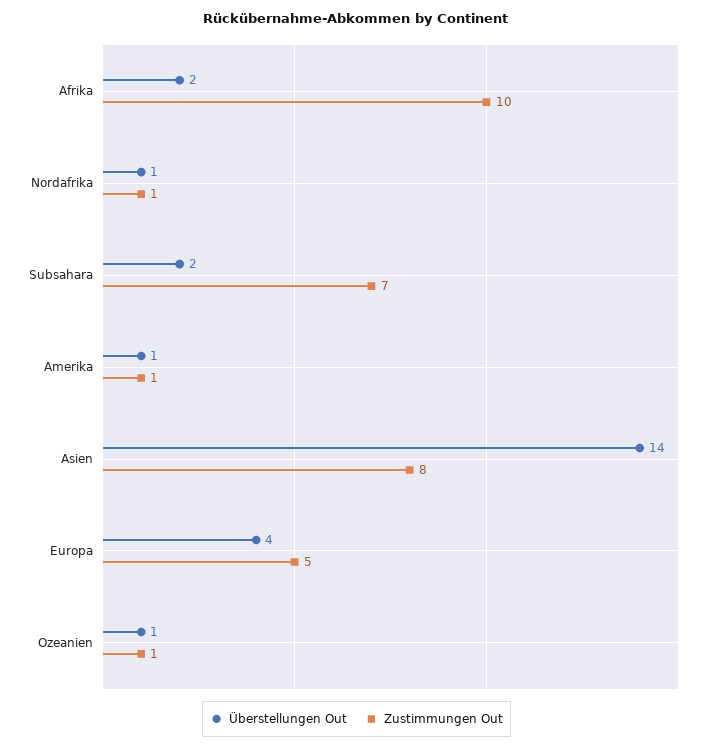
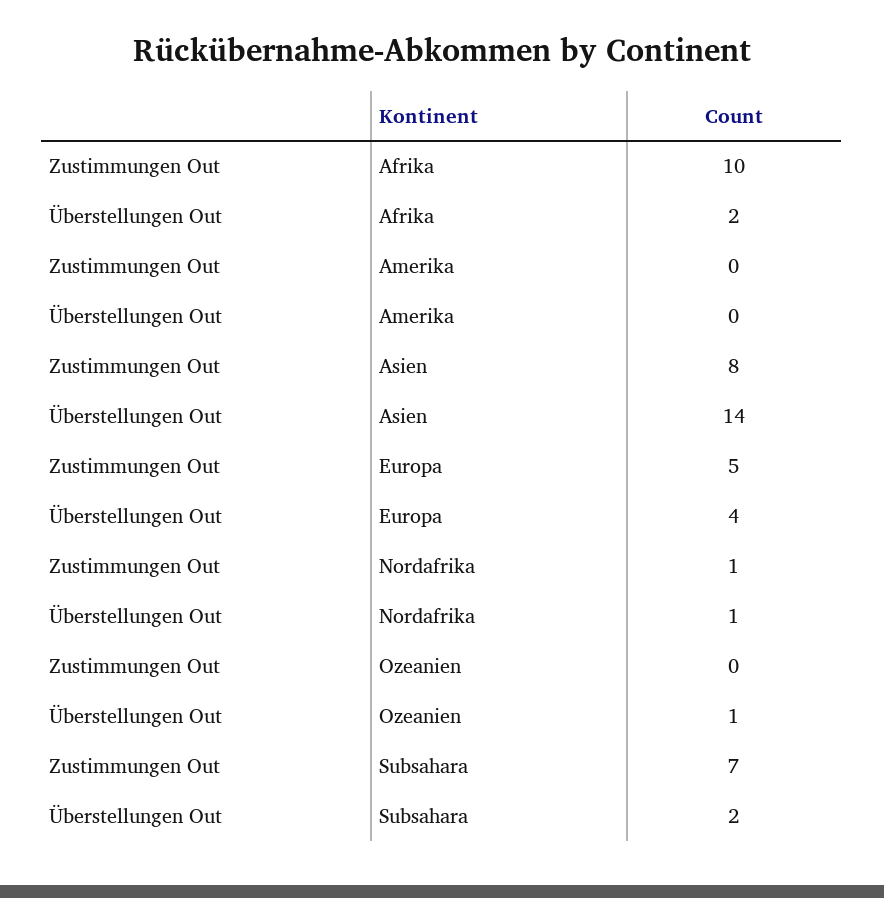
Überstellungen Out, Amerika: 1 -> 0
Zustimmungen Out, Amerika: 1 -> 0
Zustimmungen Out, Ozeanien: 1 -> 0

